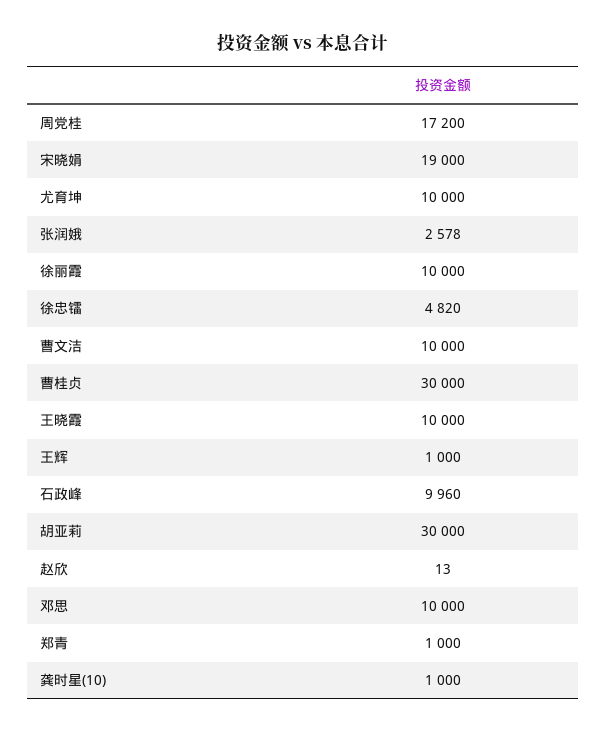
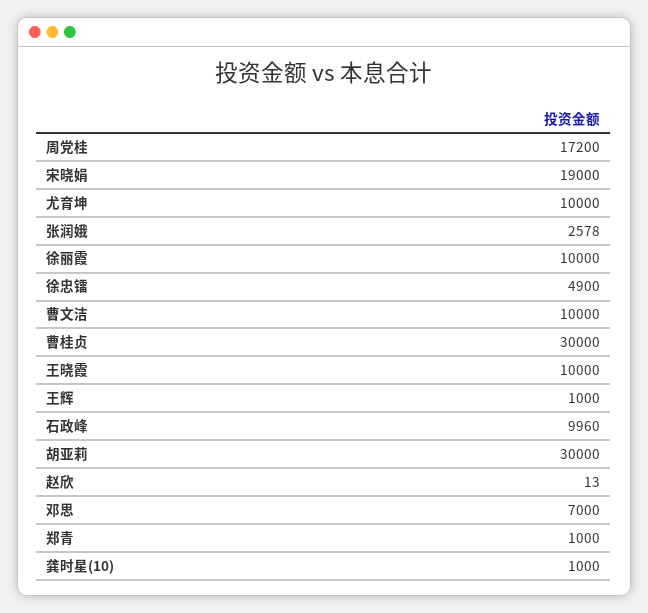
徐忠镭: 4820 -> 4900
邓思: 10000 -> 7000

